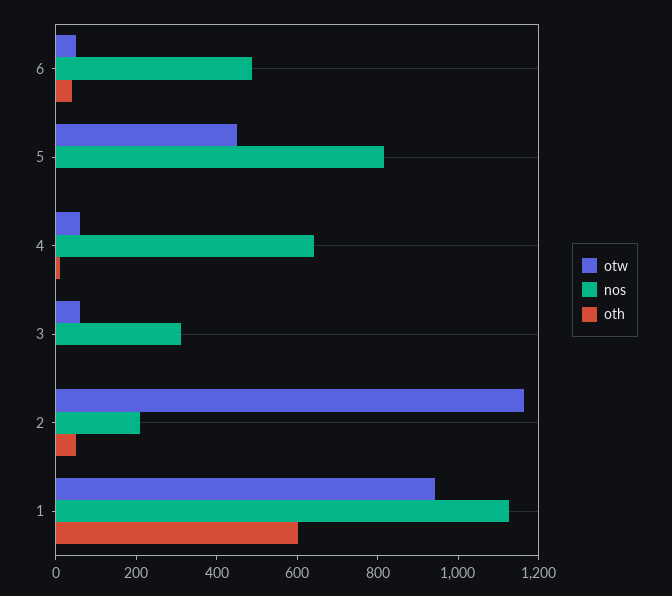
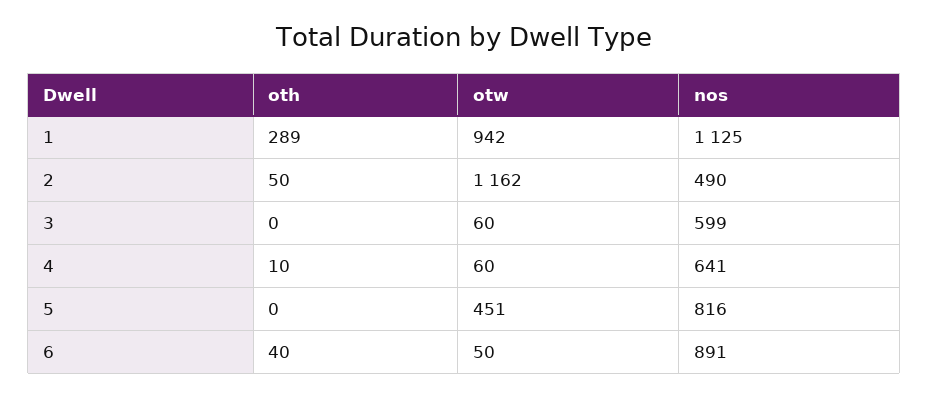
nos, 6: 500 -> 891
nos, 3: 300 -> 599
nos, 2: 200 -> 490
oth, 1: 600 -> 289

